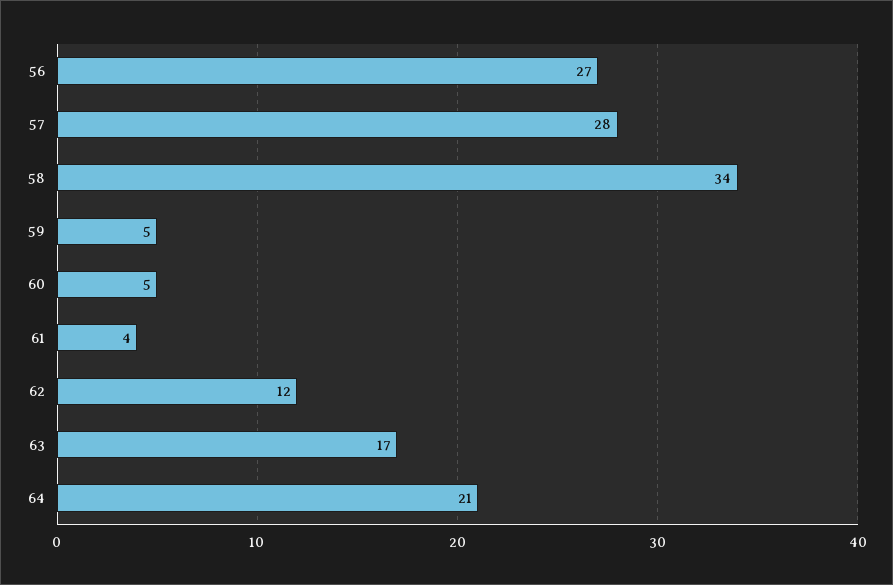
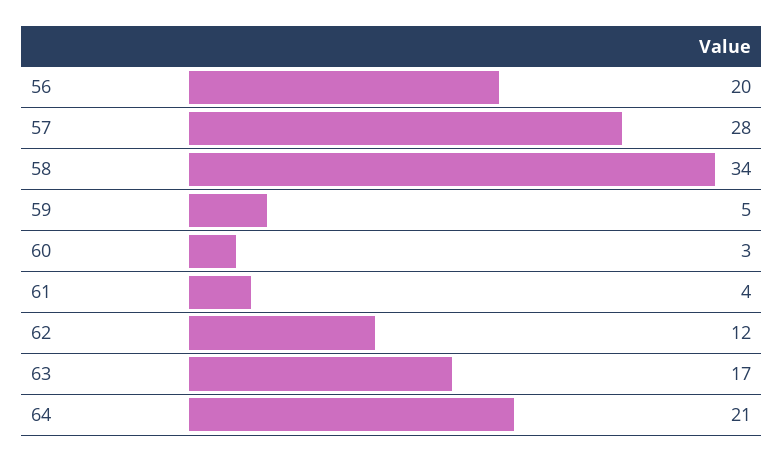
56: 27 -> 20
60: 5 -> 3

